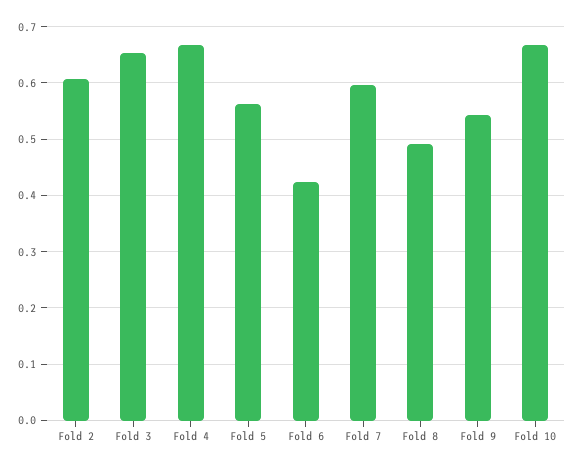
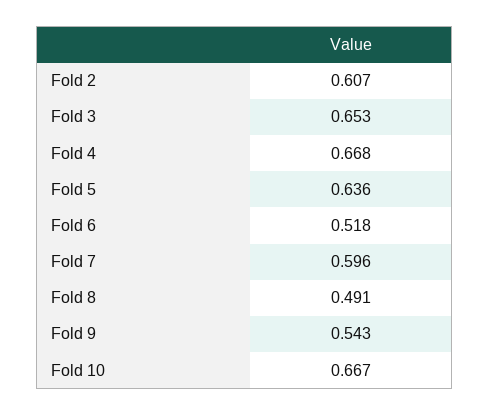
Fold 5: 0.56 -> 0.636
Fold 6: 0.42 -> 0.518

